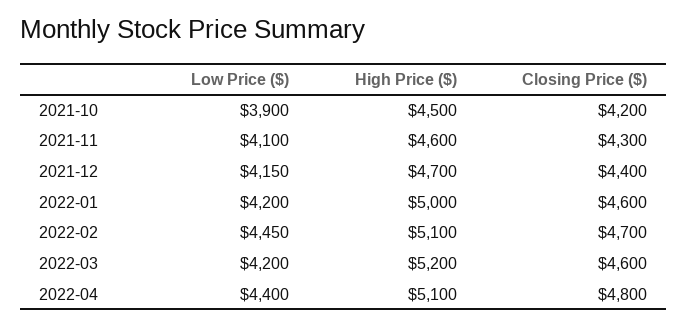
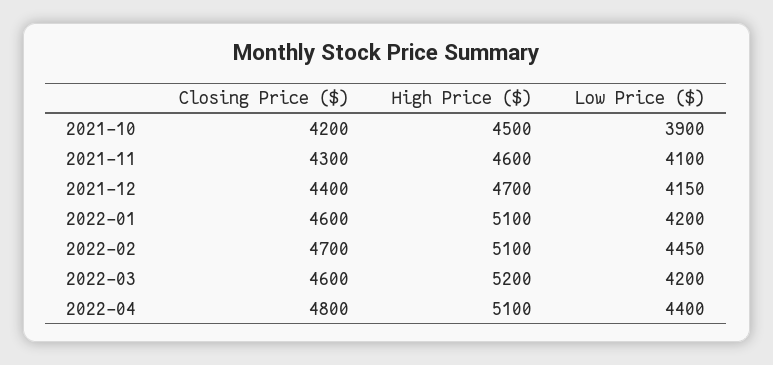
High Price ($), 2022-01: 5000 -> 5100

